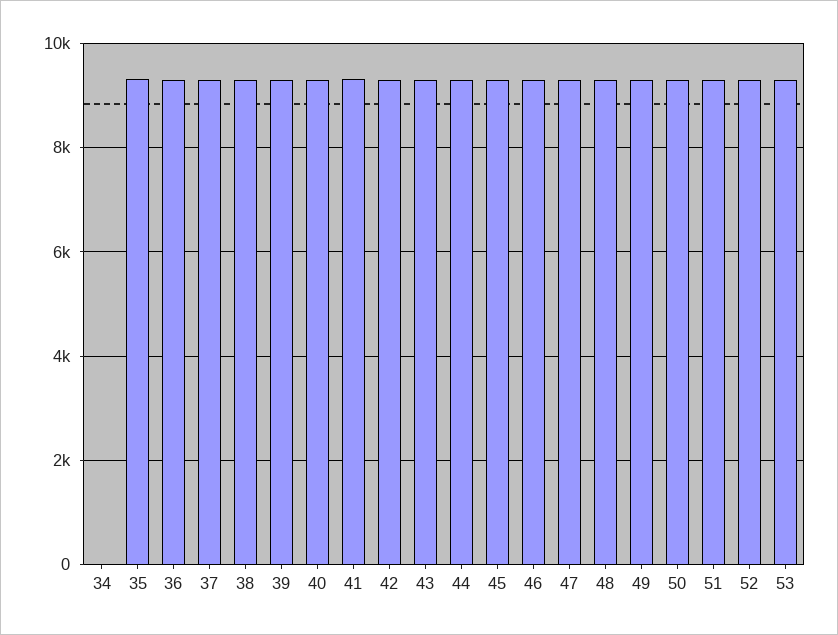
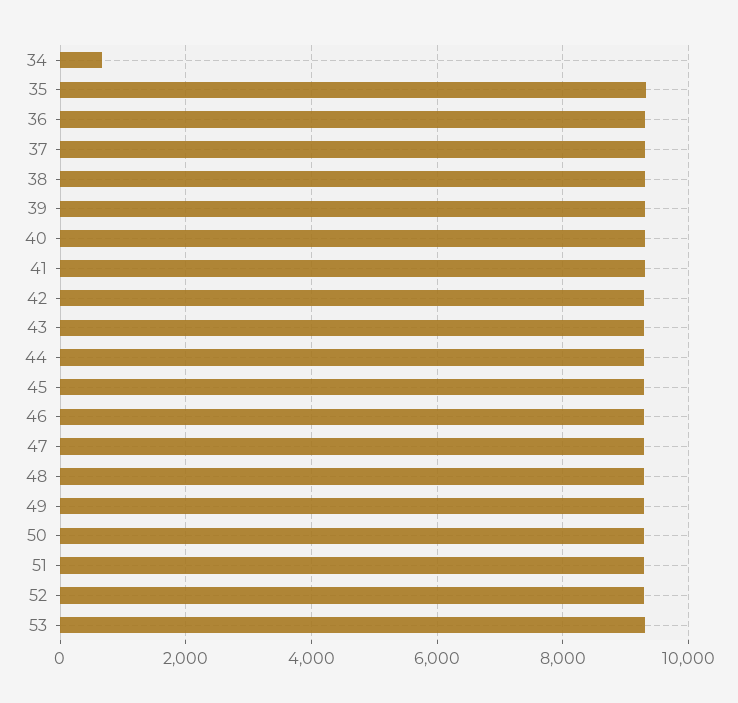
34: 0 -> 600

